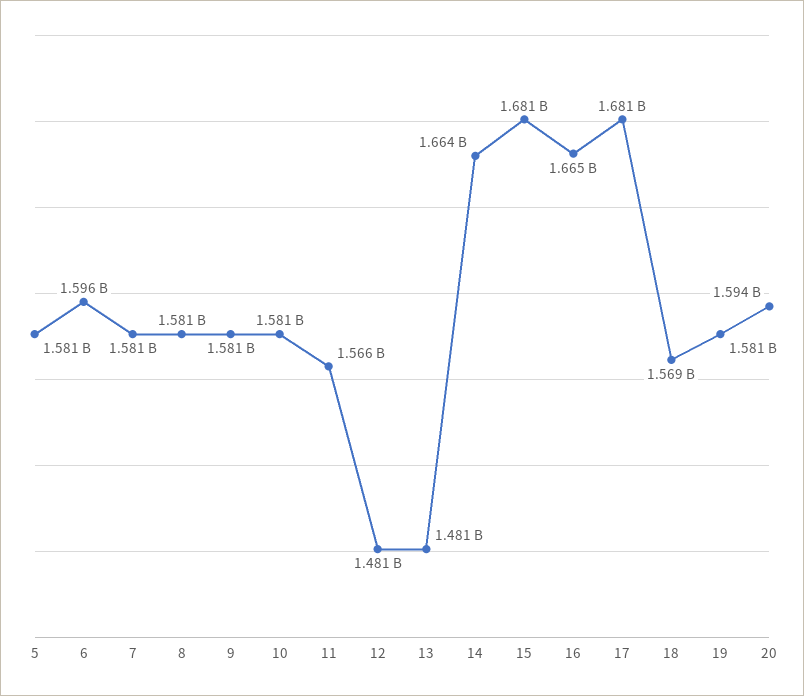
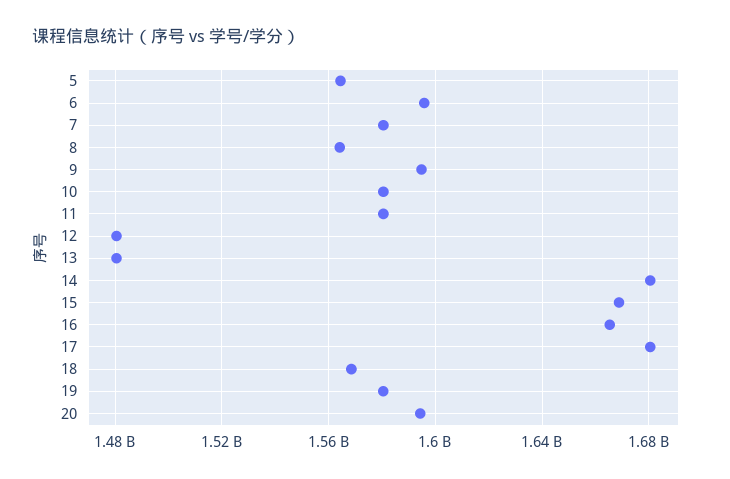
5: 1581000000 -> 1565000000
8: 1581000000 -> 1565000000
9: 1581000000 -> 1595000000
11: 1566000000 -> 1580000000
14: 1664000000 -> 1680000000
15: 1681000000 -> 1670000000

